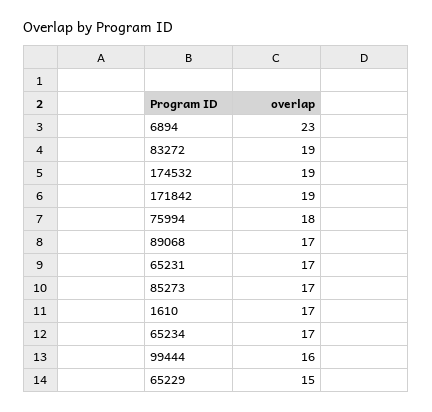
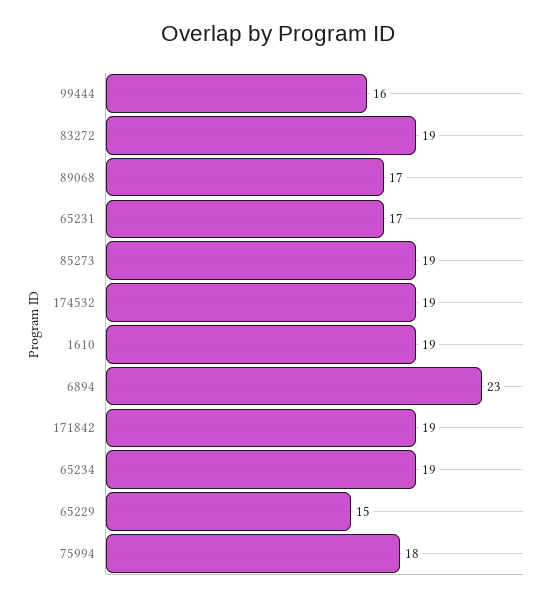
85273: 17 -> 19
1610: 17 -> 19
65234: 17 -> 19

